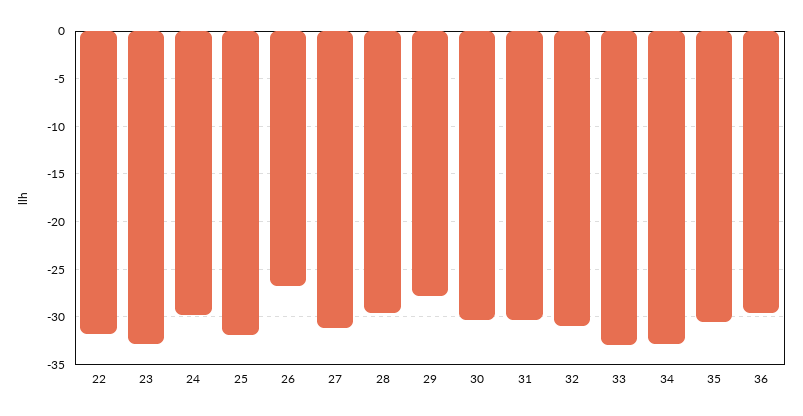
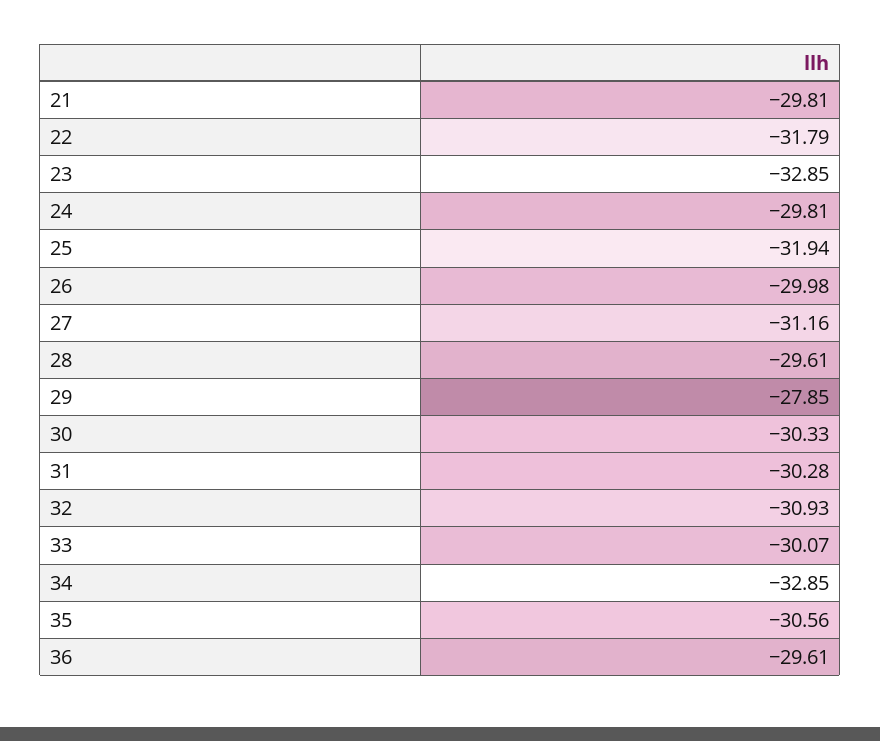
26: -27 -> -29.98
33: -33 -> -30.07
21: none -> -29.81

